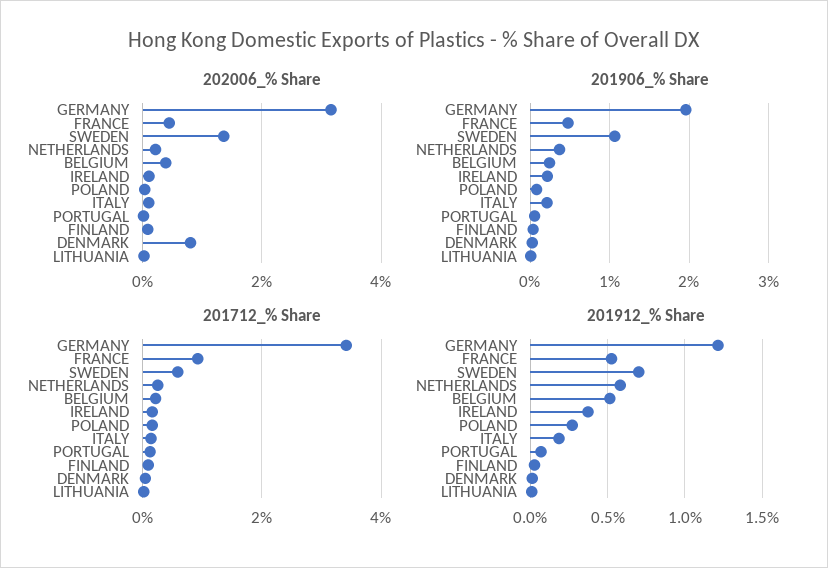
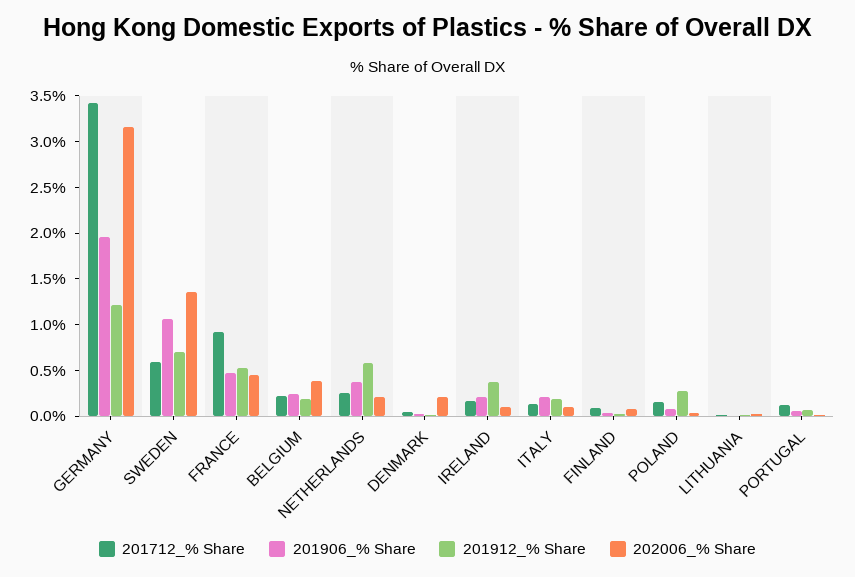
202006_% Share, DENMARK: 0.8 -> 0.2
201912_% Share, BELGIUM: 0.5 -> 0.2

